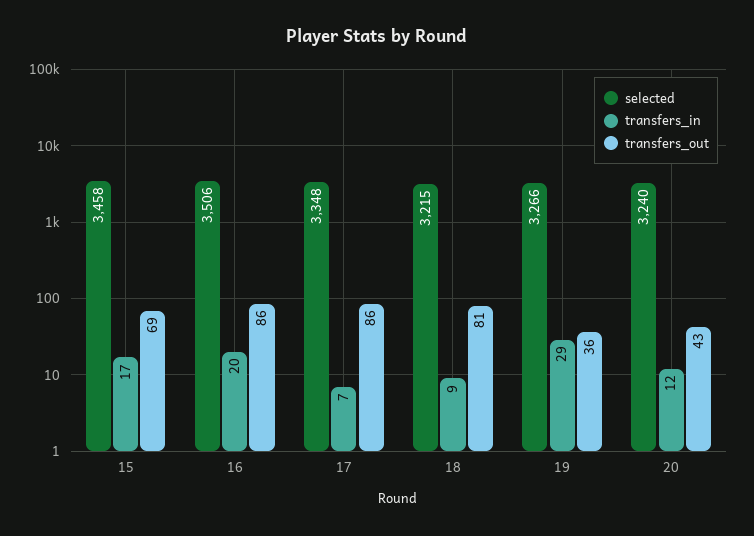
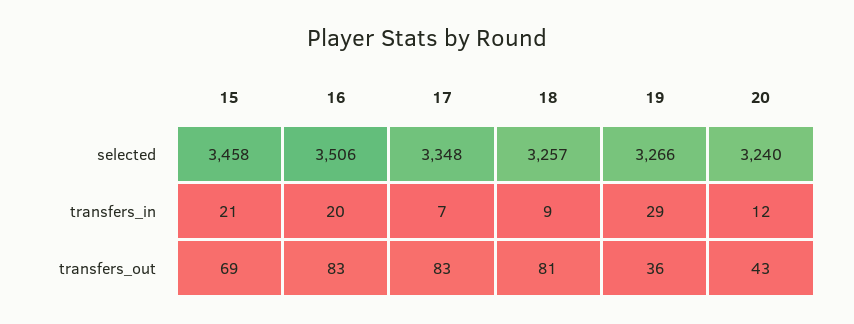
transfers_in, 15: 17 -> 21
transfers_out, 16: 86 -> 83
transfers_out, 17: 86 -> 83
selected, 18: 3215 -> 3257

